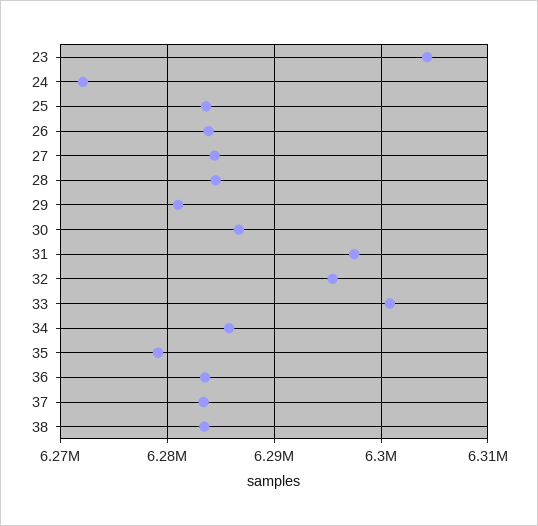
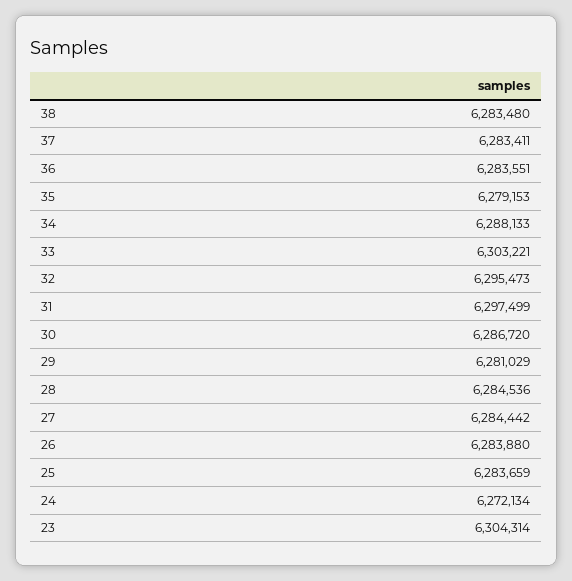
33: 6301000 -> 6303221
34: 6286000 -> 6288133

